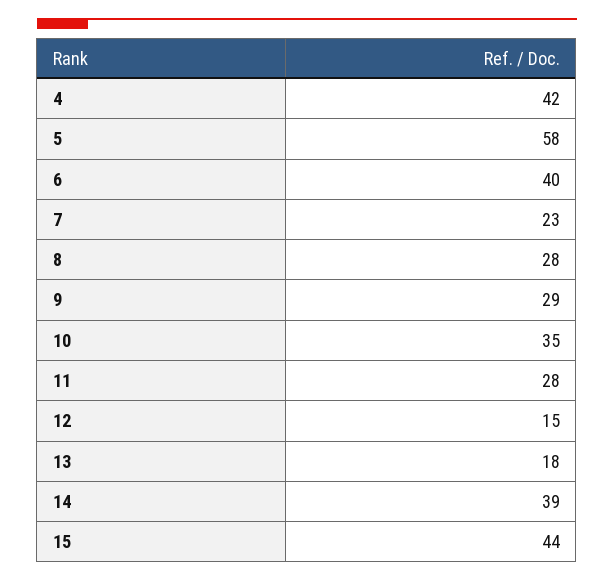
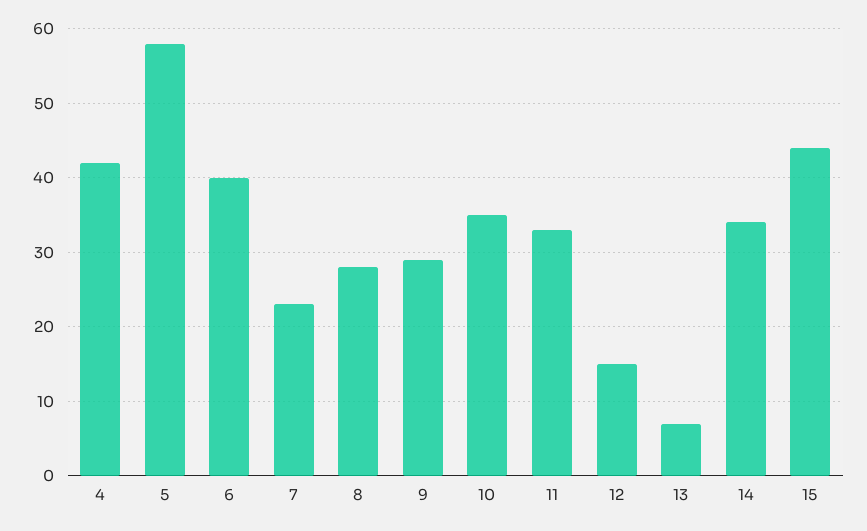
11: 28 -> 33
13: 18 -> 7
14: 39 -> 34

